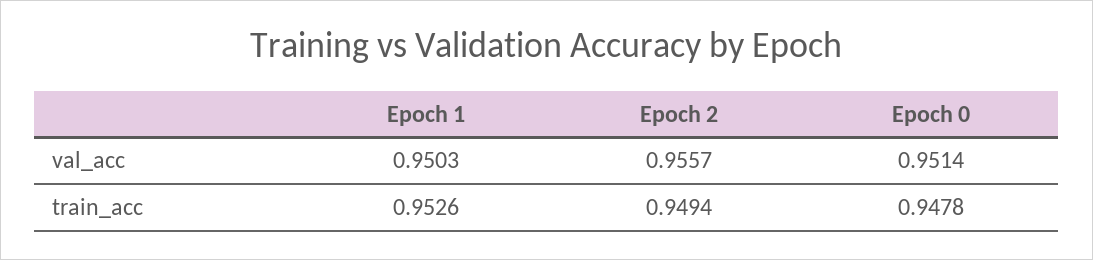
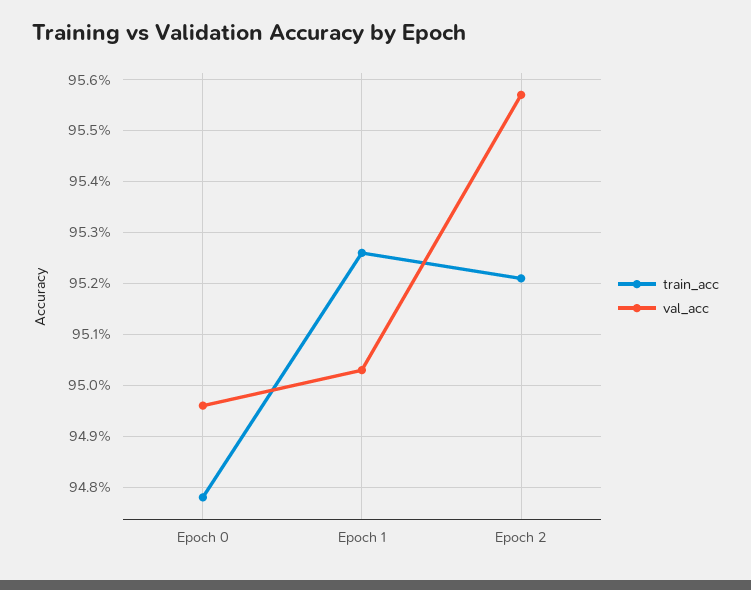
val_acc, Epoch 0: 0.9514 -> 0.9495
train_acc, Epoch 2: 0.9494 -> 0.952

